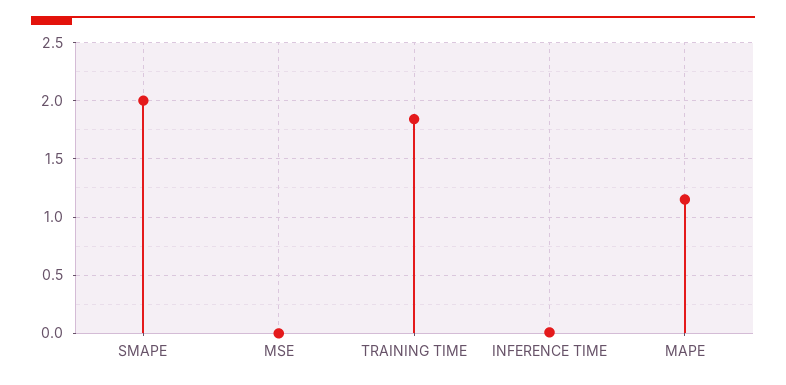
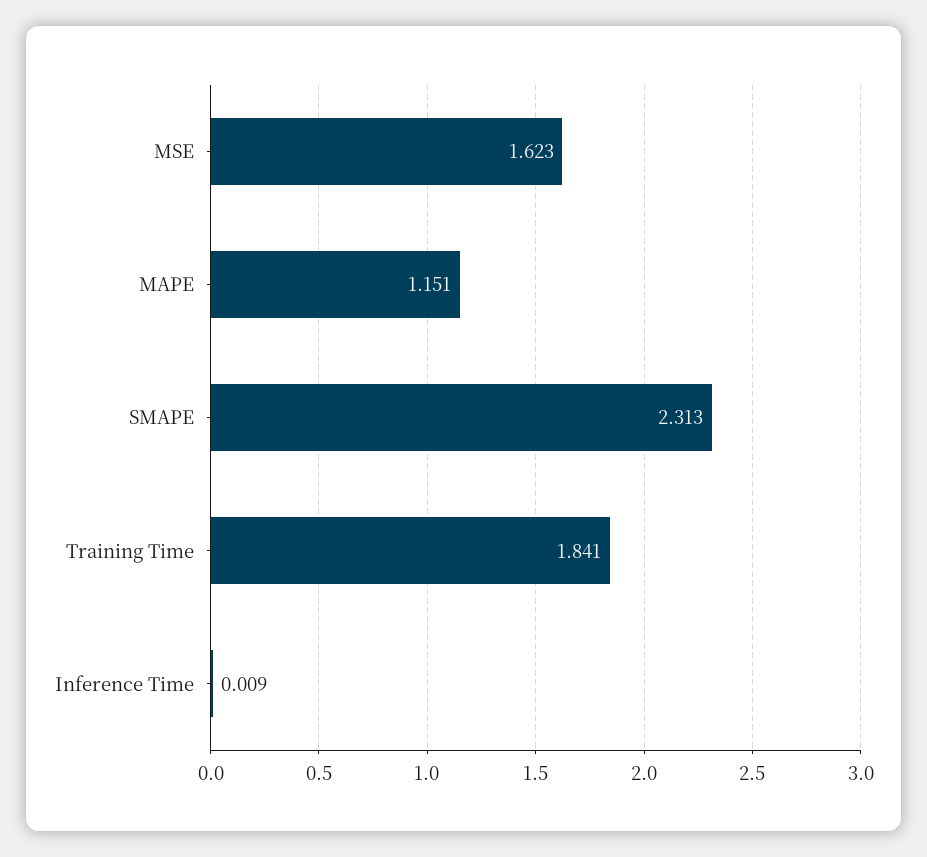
SMAPE: 2 -> 2.313
MSE: 0 -> 1.623

